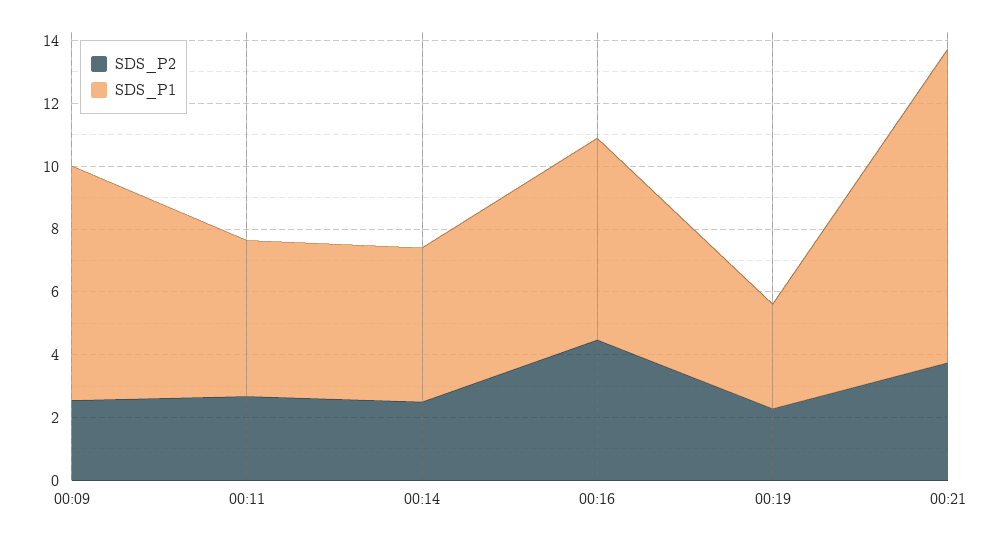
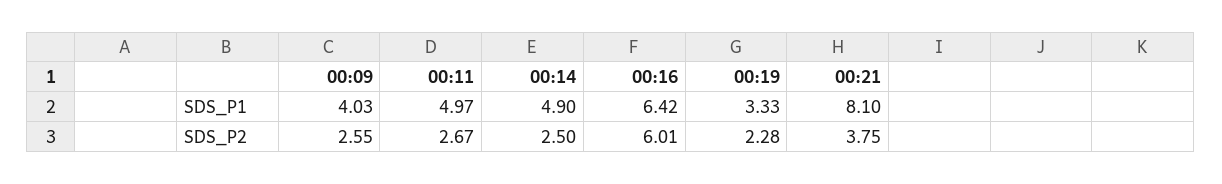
SDS_P1, 00:09: 7.5 -> 4.03
SDS_P2, 00:16: 4.5 -> 6.01
SDS_P1, 00:21: 10 -> 8.1

